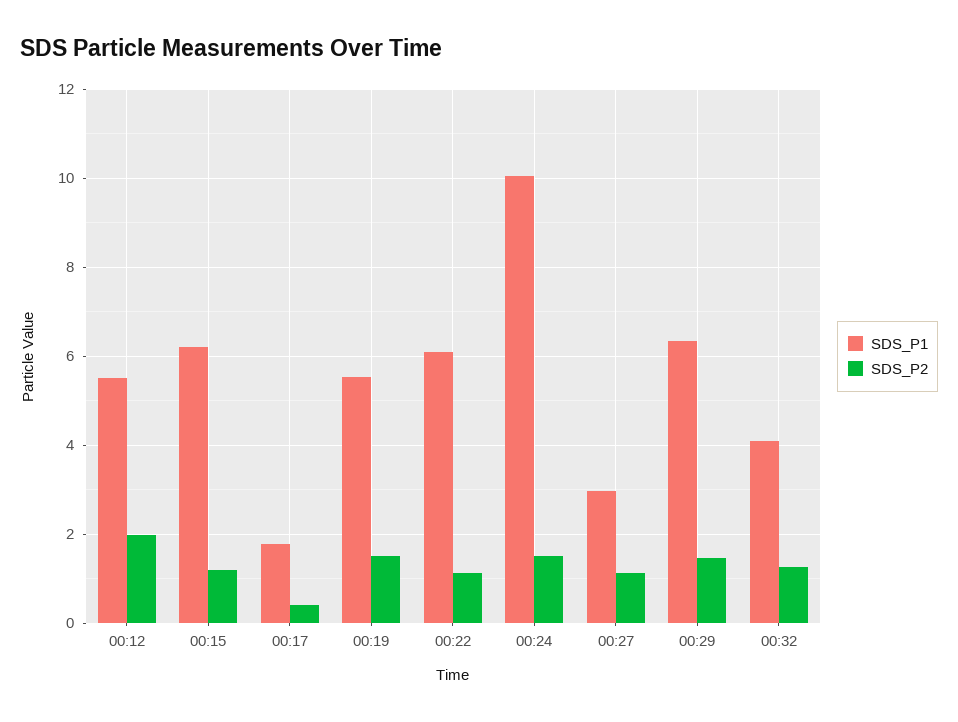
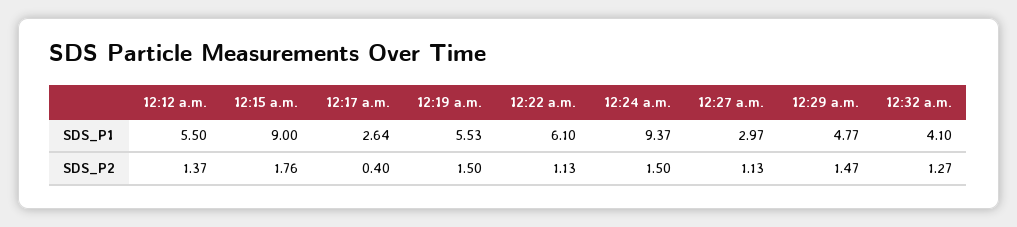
SDS_P2, 00:12: 2 -> 1.37
SDS_P1, 00:15: 6.2 -> 9
SDS_P2, 00:15: 1.2 -> 1.76
SDS_P1, 00:17: 1.8 -> 2.64
SDS_P1, 00:24: 10 -> 9.37
SDS_P1, 00:29: 6.4 -> 4.77

